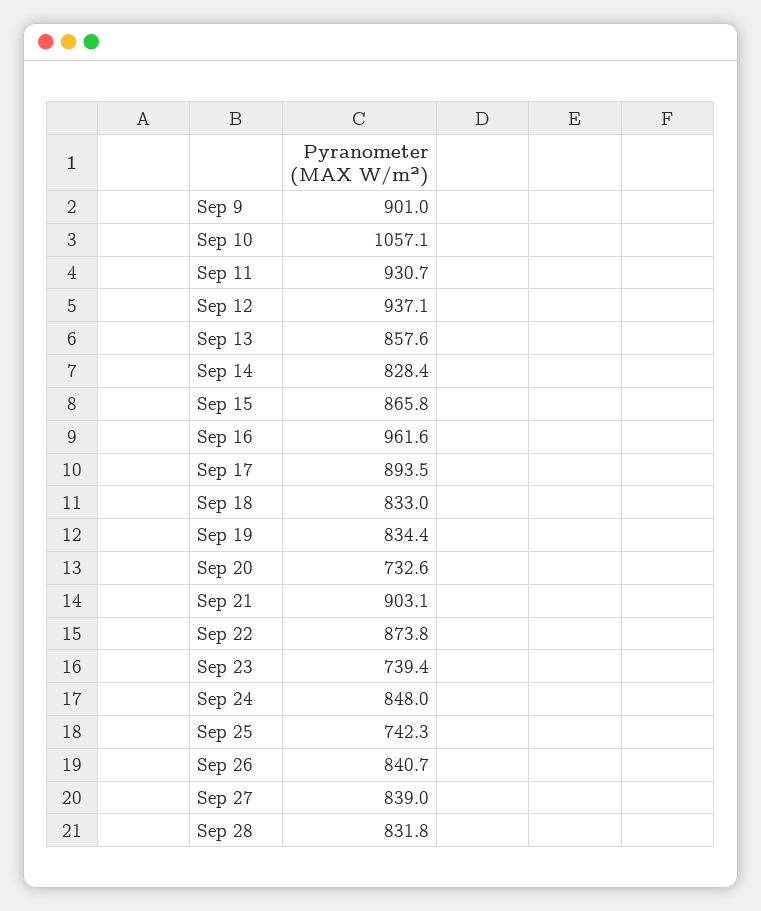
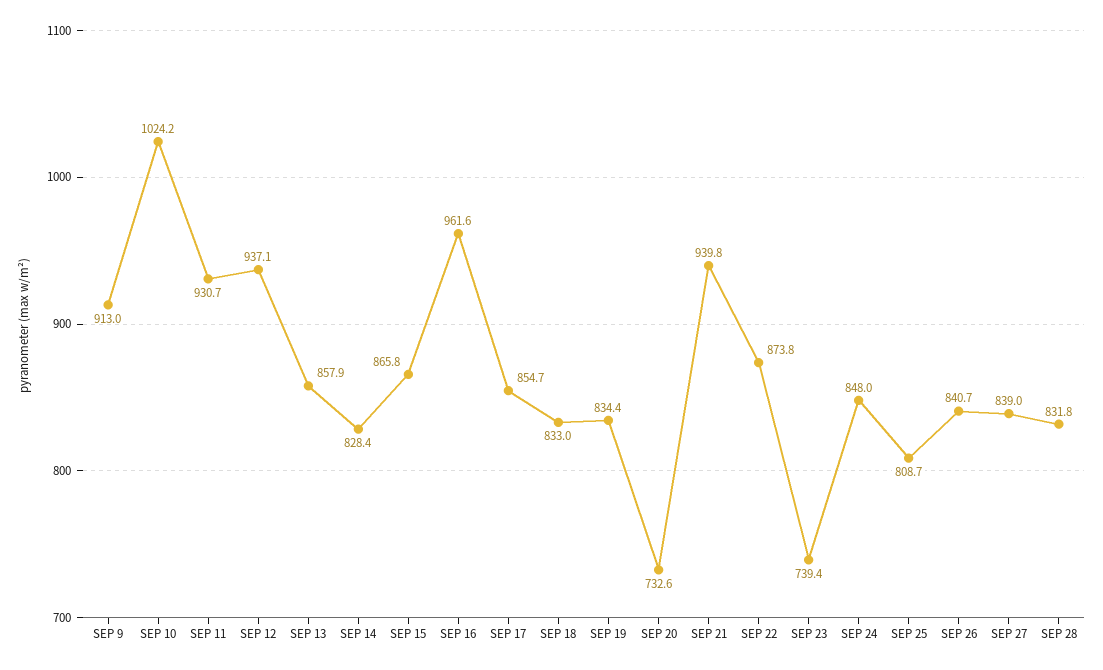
Sep 9: 901 -> 913
Sep 10: 1057.1 -> 1024.2
Sep 13: 857.6 -> 857.9
Sep 17: 893.5 -> 854.7
Sep 21: 903.1 -> 939.8
Sep 25: 742.3 -> 808.7

